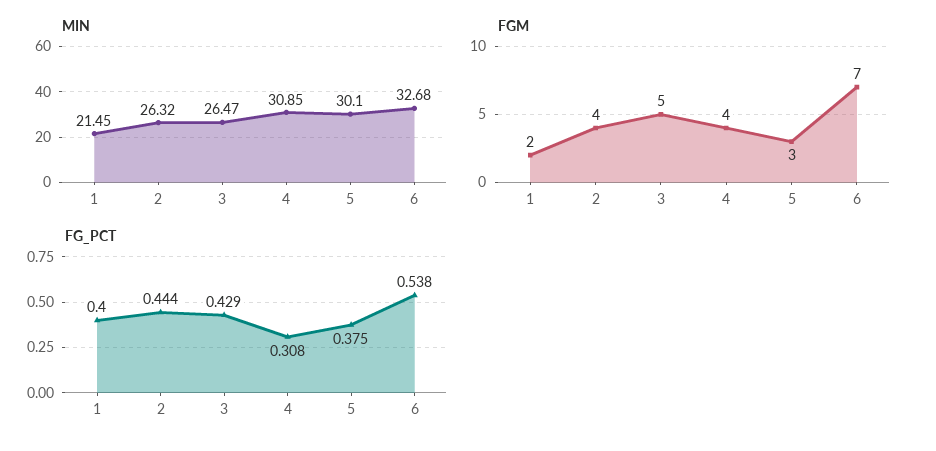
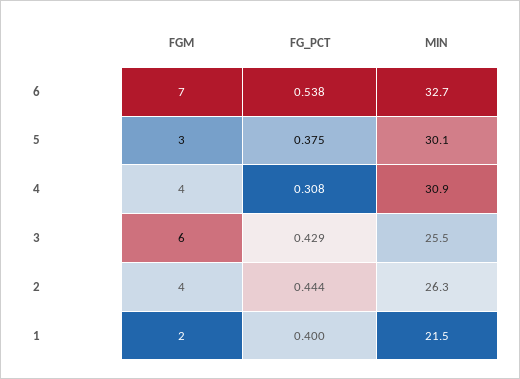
MIN, 3: 26.47 -> 25.5
FGM, 3: 5 -> 6

